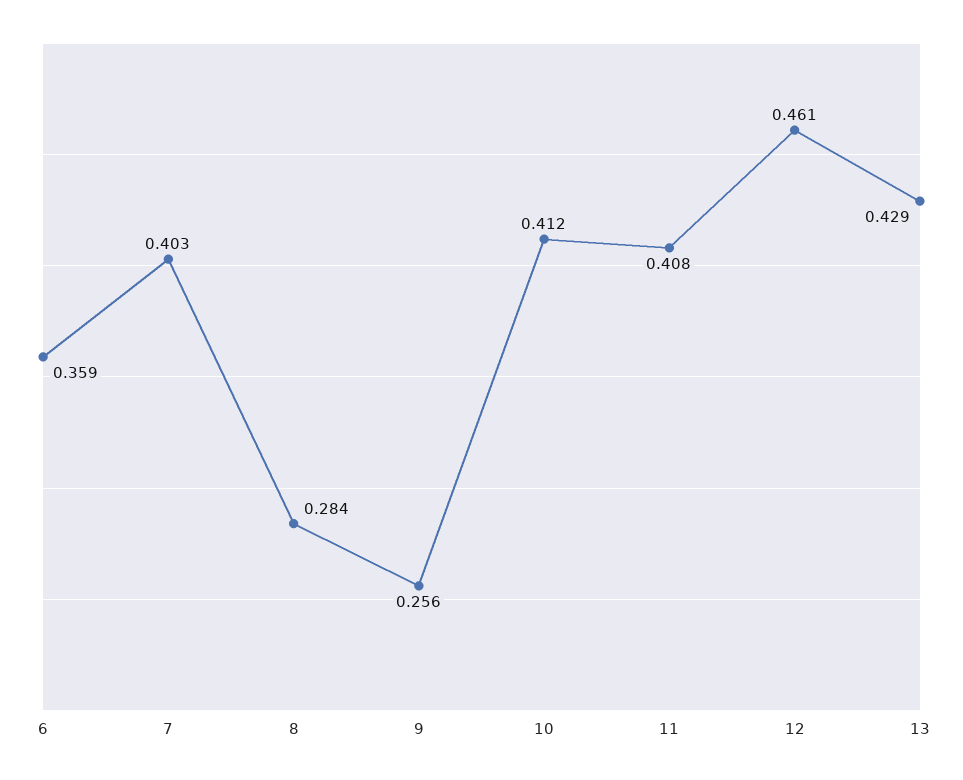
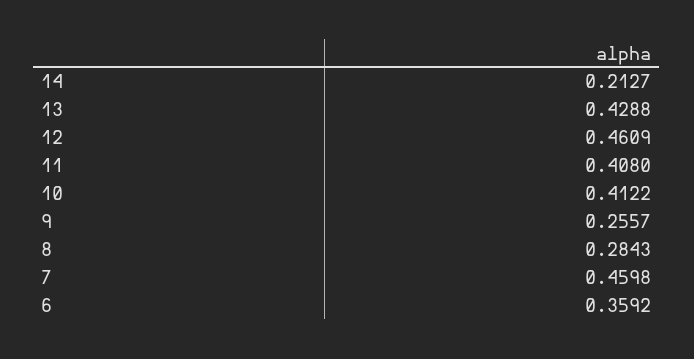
7: 0.403 -> 0.4598
14: none -> 0.2127

